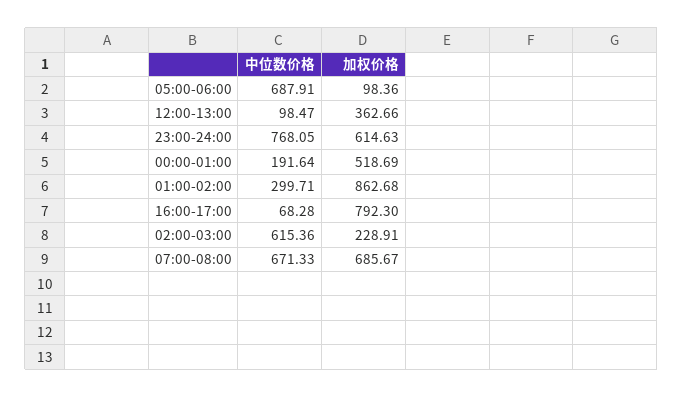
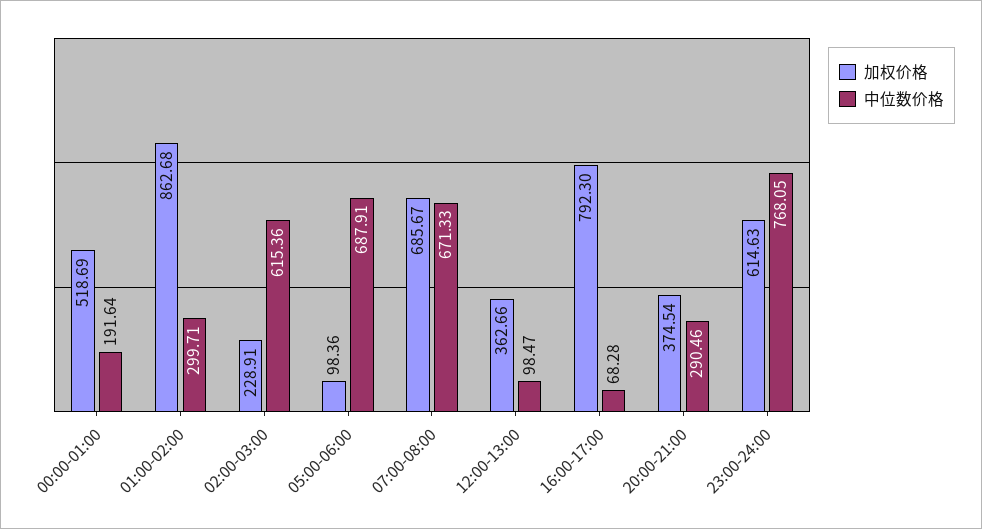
加权价格, 20:00-21:00: none -> 374.54
中位数价格, 20:00-21:00: none -> 290.46

